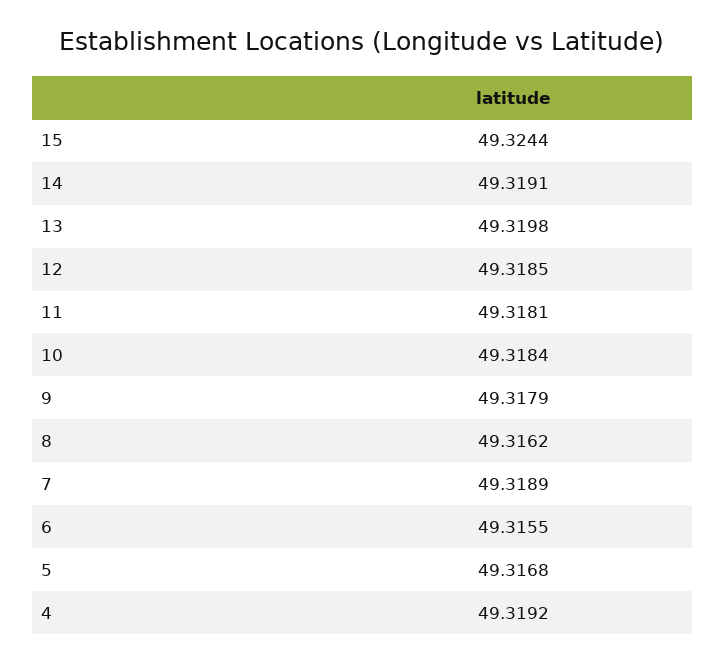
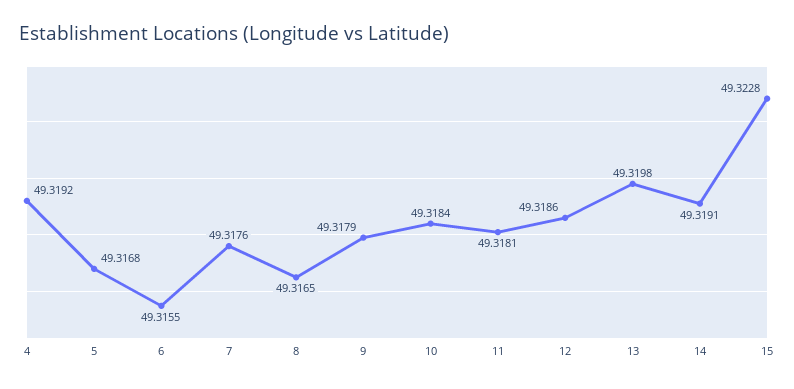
15: 49.3244 -> 49.3228
12: 49.3185 -> 49.3186
8: 49.3162 -> 49.3165
7: 49.3189 -> 49.3176

